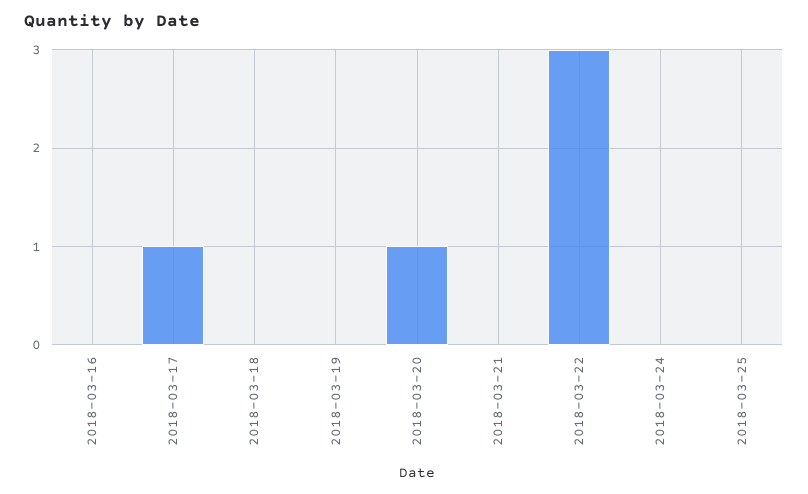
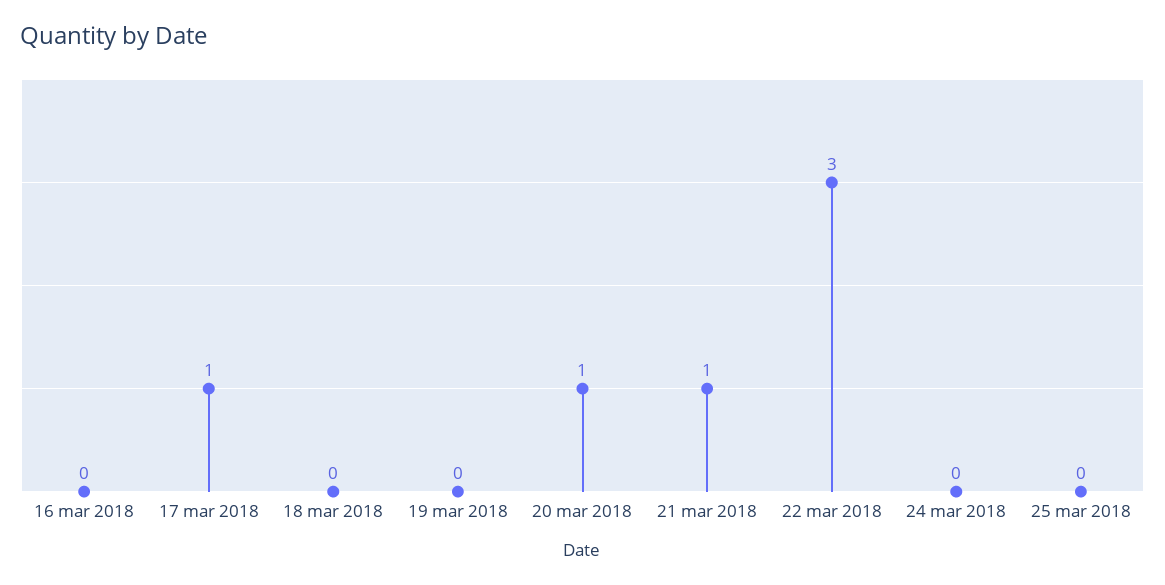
2018-03-21: 0 -> 1

